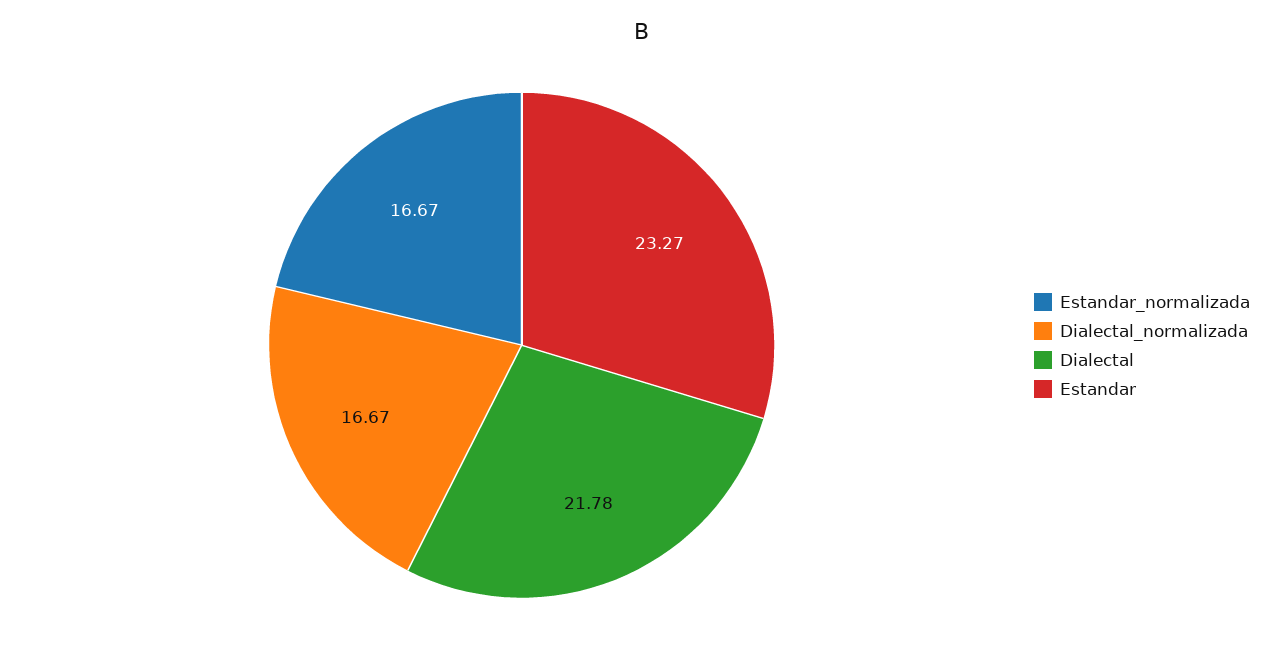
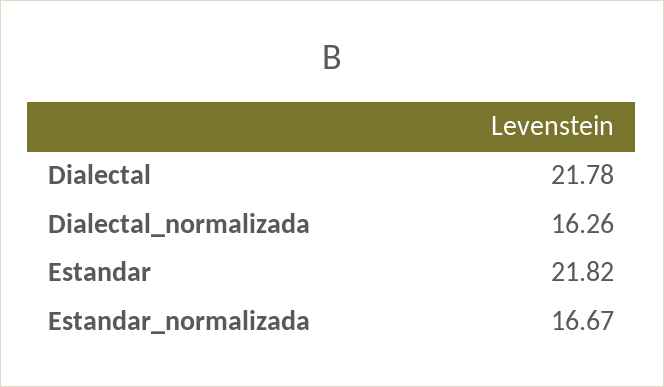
Dialectal_normalizada: 16.67 -> 16.26
Estandar: 23.27 -> 21.82

